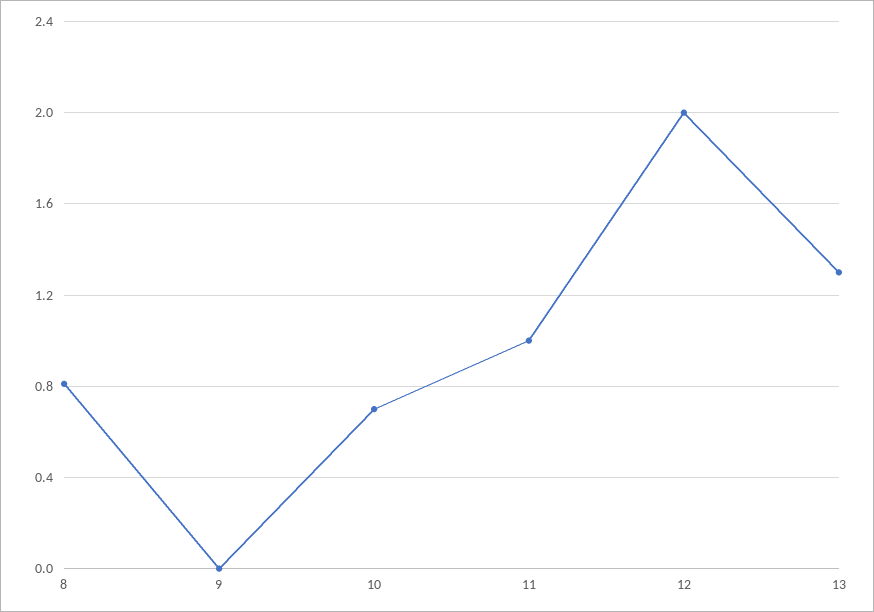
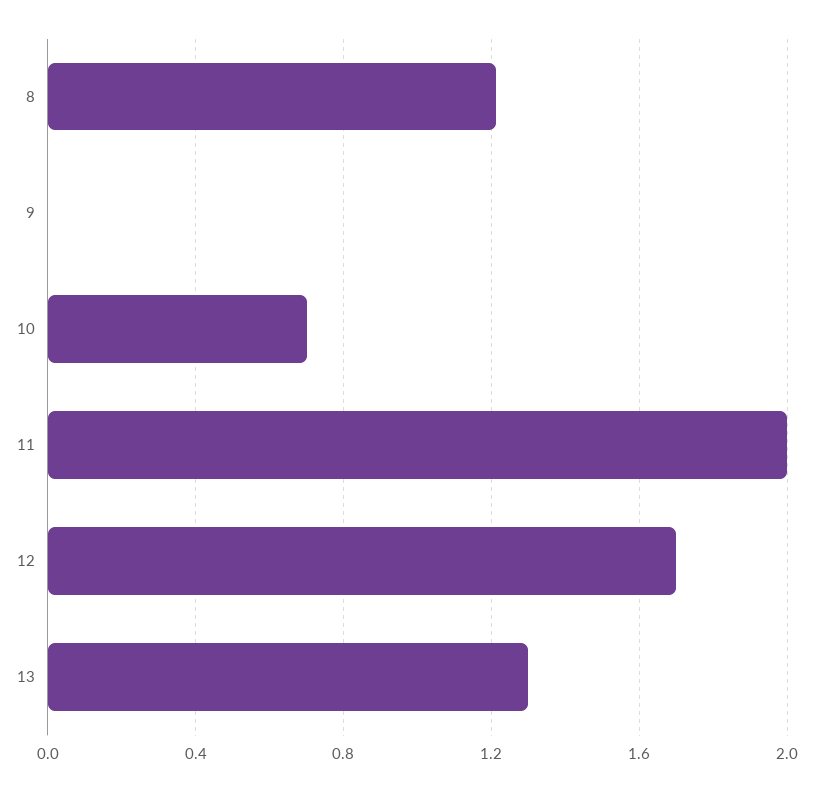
8: 0.8 -> 1.2
11: 1 -> 2
12: 2 -> 1.7

